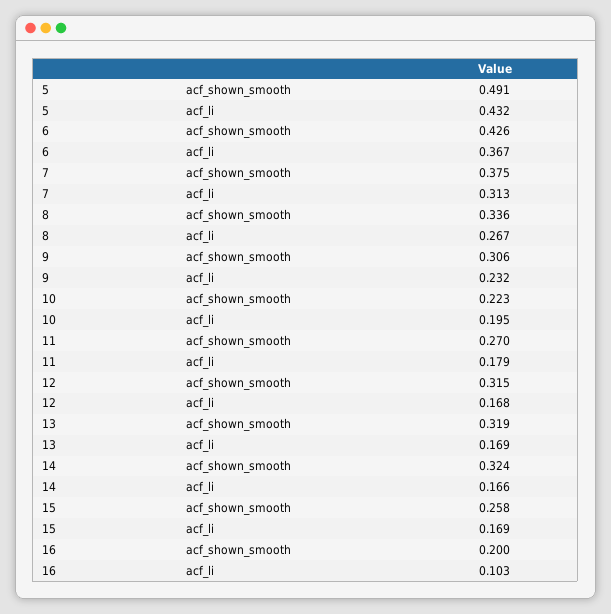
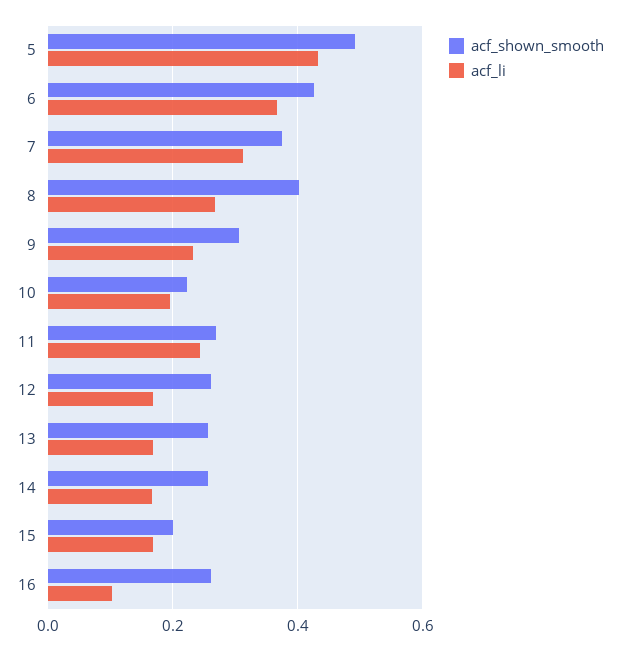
acf_shown_smooth, 8: 0.336 -> 0.4
acf_li, 11: 0.179 -> 0.24
acf_shown_smooth, 12: 0.315 -> 0.26
acf_shown_smooth, 13: 0.319 -> 0.26
acf_shown_smooth, 14: 0.324 -> 0.26
acf_shown_smooth, 15: 0.258 -> 0.2
acf_shown_smooth, 16: 0.2 -> 0.26

